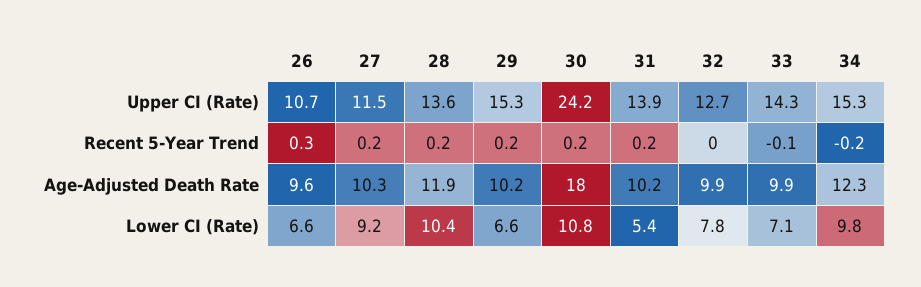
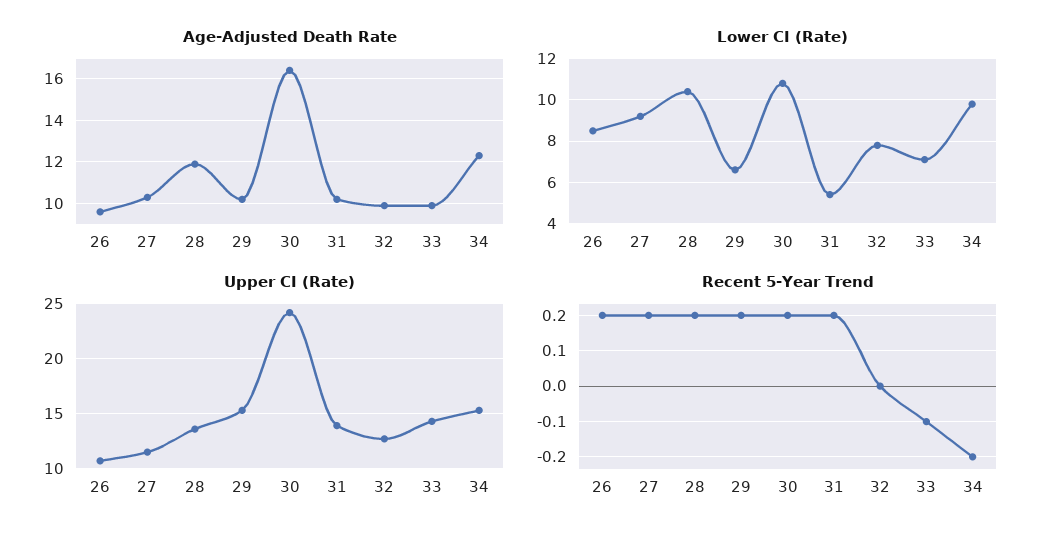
Recent 5-Year Trend, 26: 0.3 -> 0.2
Age-Adjusted Death Rate, 30: 18 -> 16.5
Lower CI (Rate), 26: 6.6 -> 8.5

